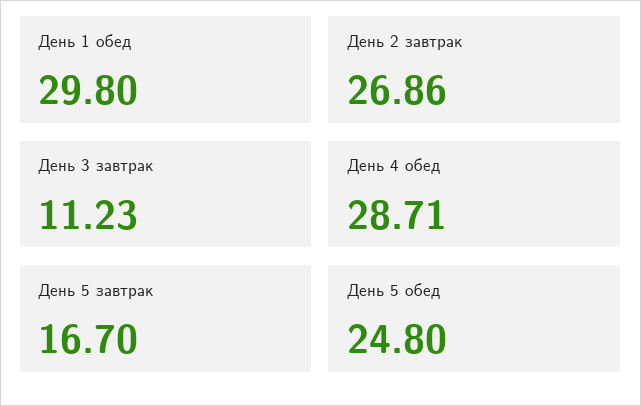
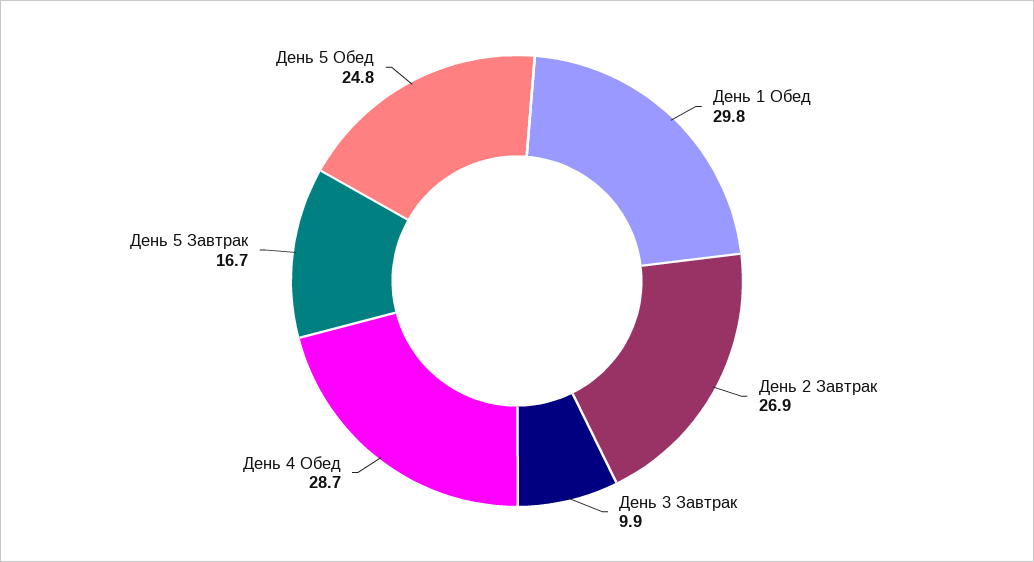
День 3 завтрак: 11.23 -> 9.9

